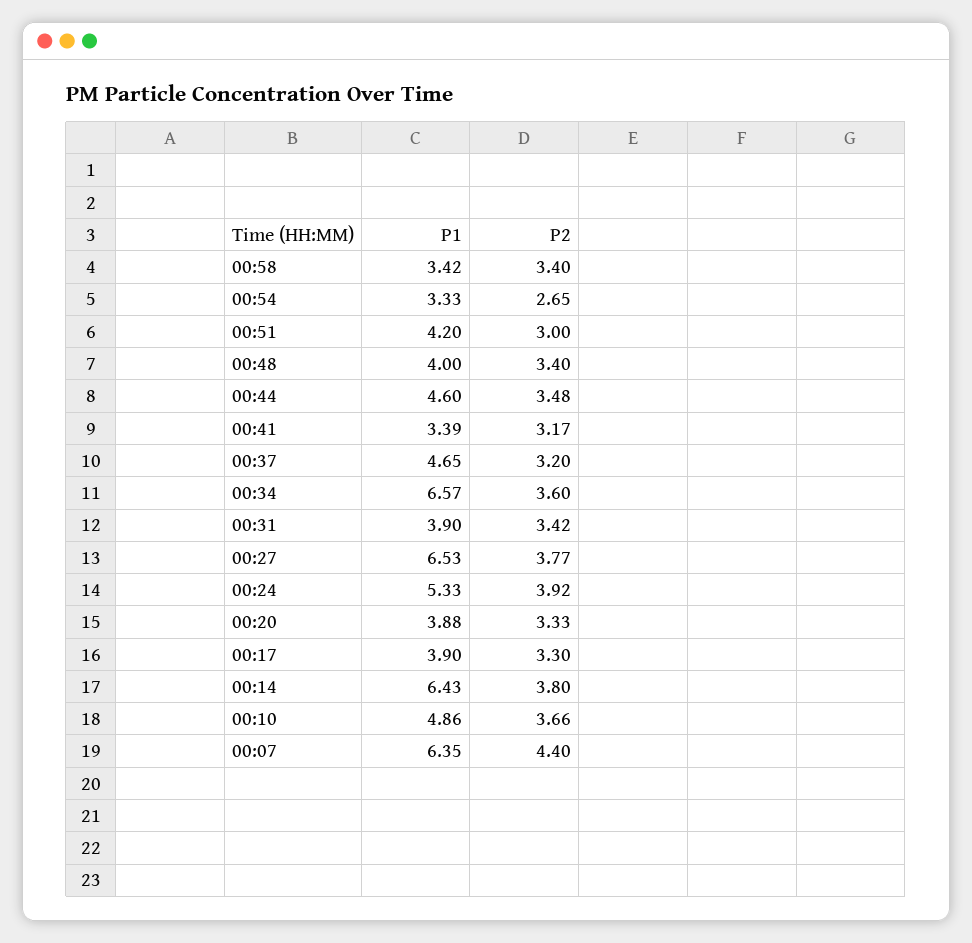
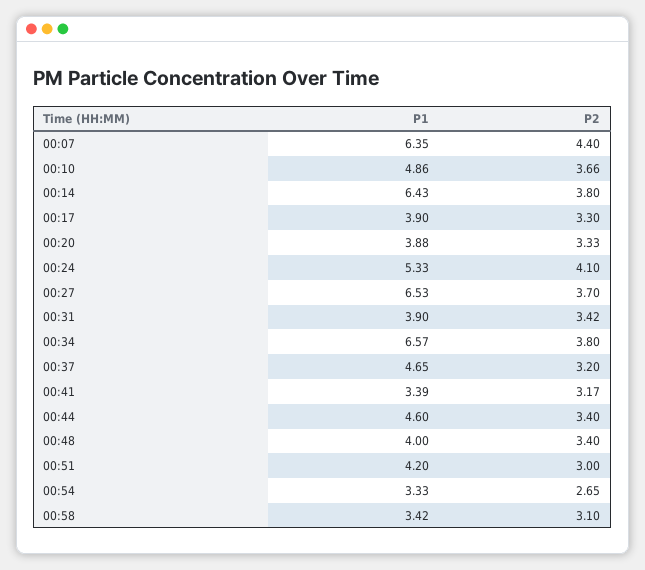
P2, 00:58: 3.4 -> 3.1
P2, 00:44: 3.48 -> 3.4
P2, 00:34: 3.6 -> 3.8
P2, 00:27: 3.77 -> 3.7
P2, 00:24: 3.92 -> 4.1

